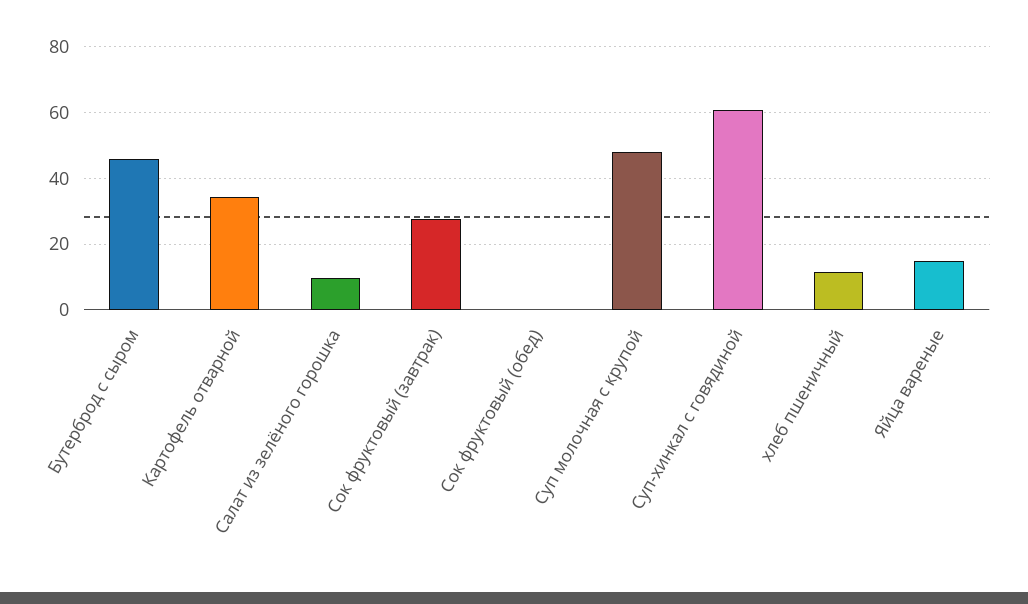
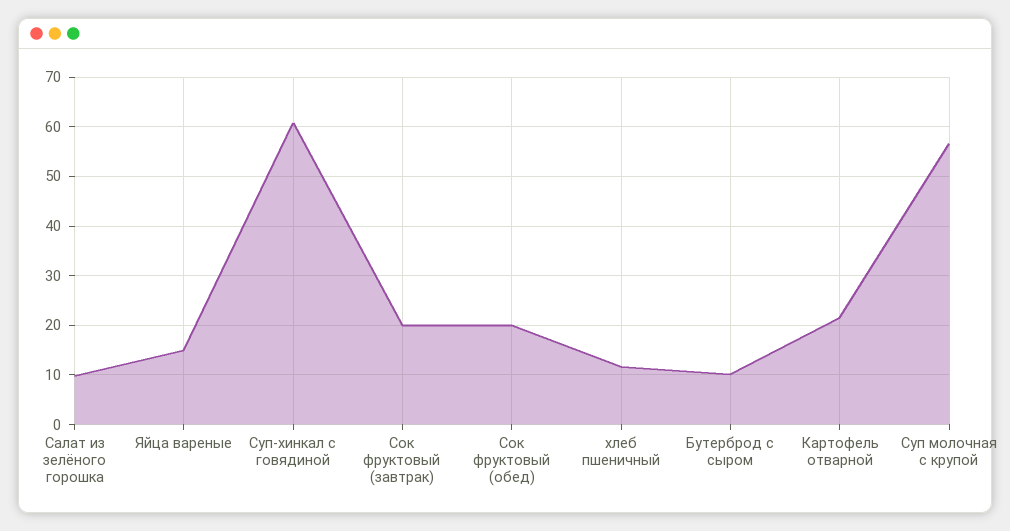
Бутерброд с сыром: 46 -> 10
Картофель отварной: 34 -> 22
Сок фруктовый (завтрак): 28 -> 20
Сок фруктовый (обед): 0 -> 20
Суп молочная с крупой: 48 -> 56

